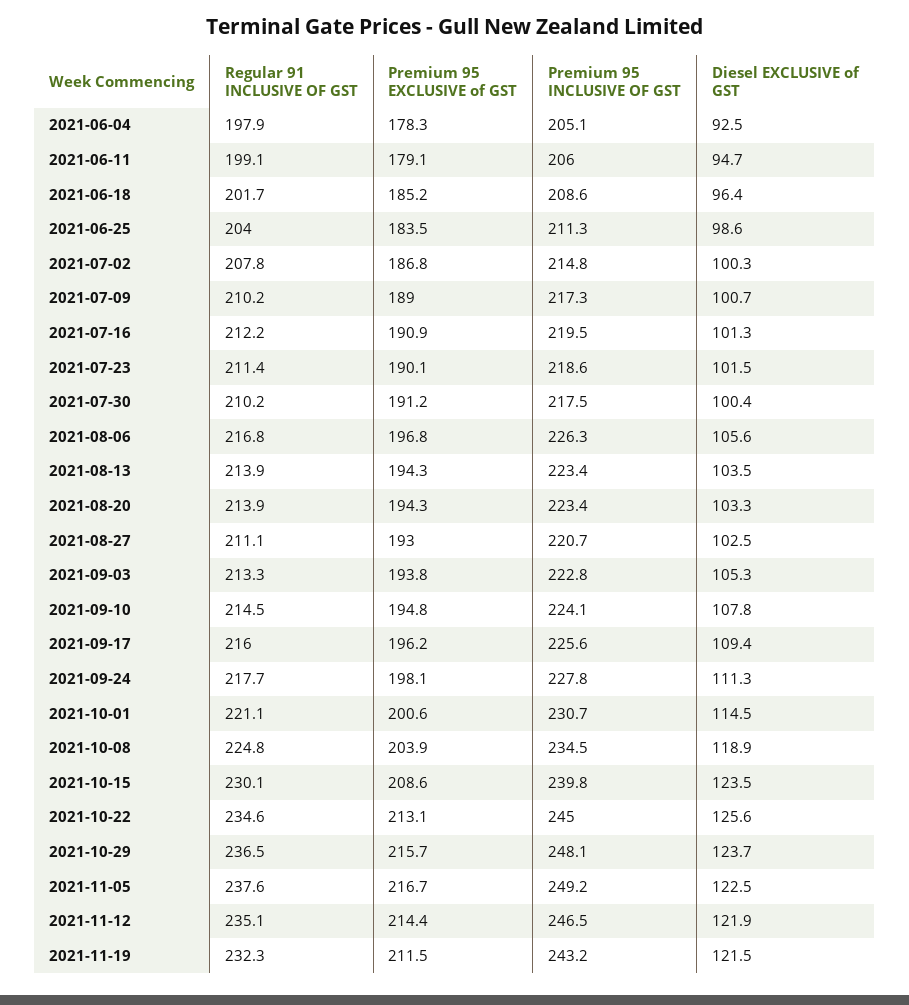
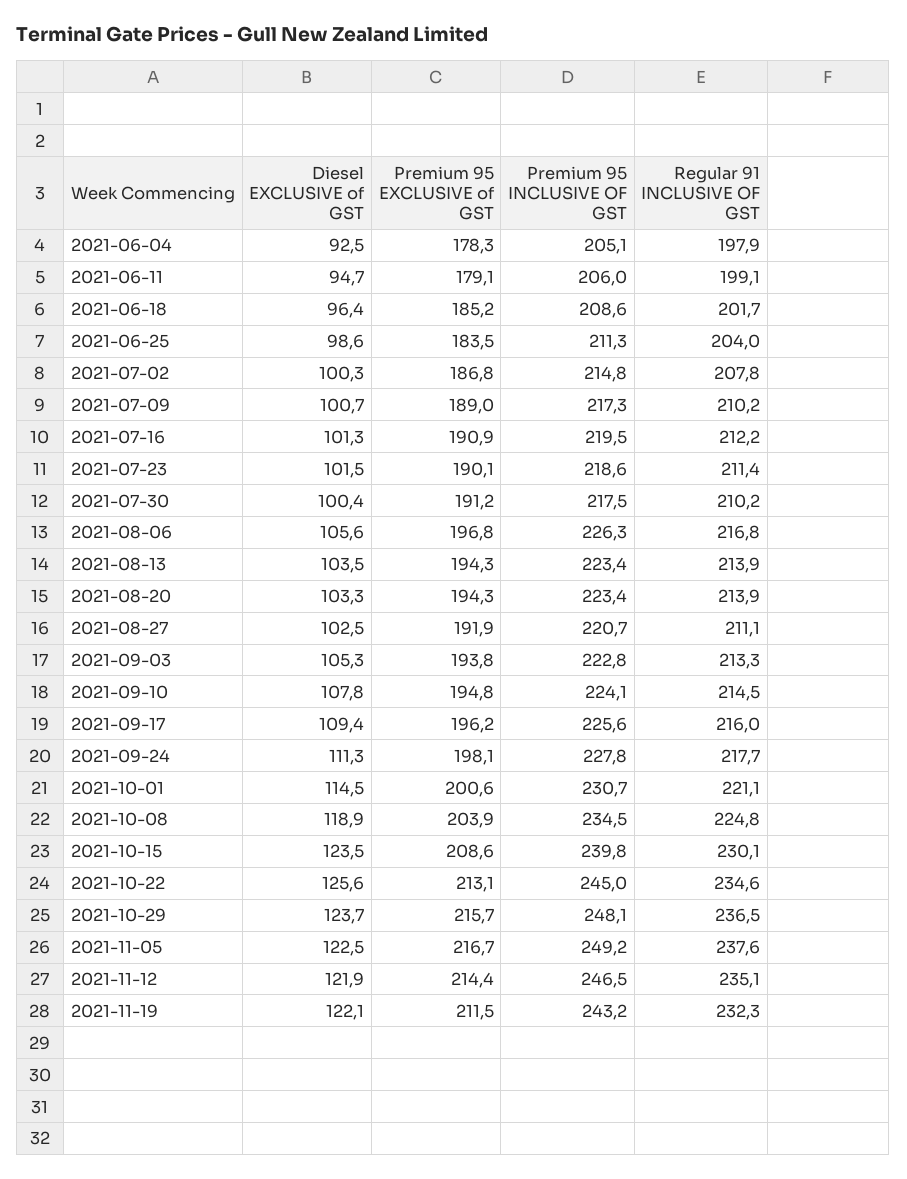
Premium 95 EXCLUSIVE of GST, 2021-08-27: 193 -> 191.9
Diesel EXCLUSIVE of GST, 2021-11-19: 121.5 -> 122.1

